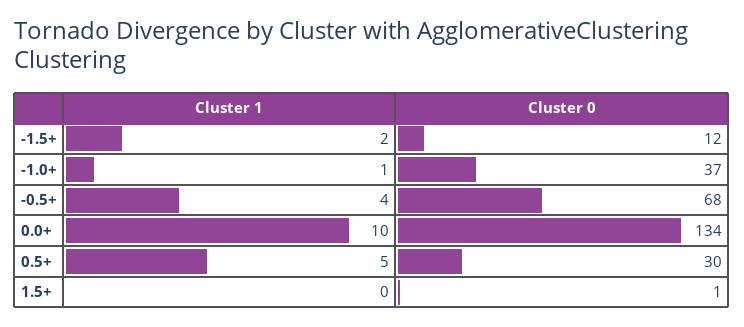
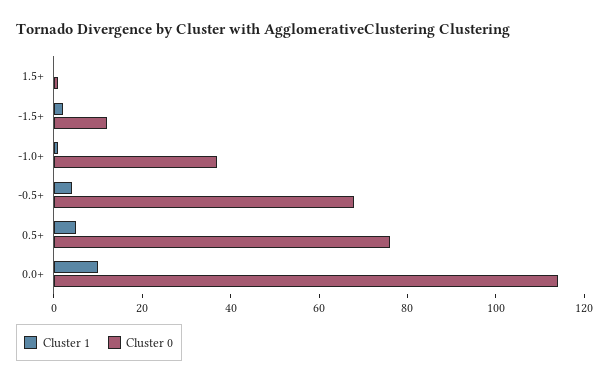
Cluster 0, 0.0+: 134 -> 115
Cluster 0, 0.5+: 30 -> 75

